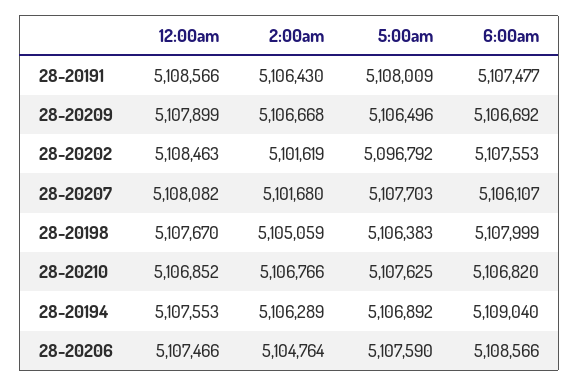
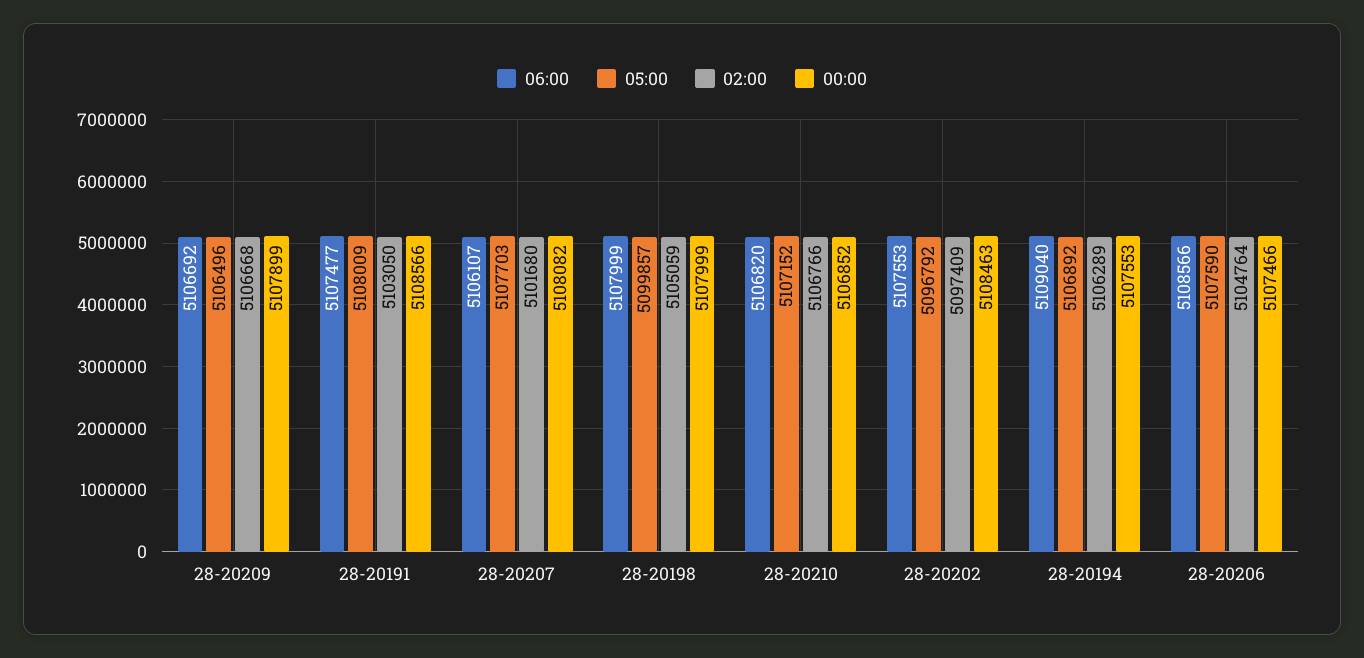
2:00am, 28-20191: 5106430 -> 5103050
2:00am, 28-20202: 5101619 -> 5097409
12:00am, 28-20198: 5107670 -> 5107999
5:00am, 28-20198: 5106383 -> 5099857
5:00am, 28-20210: 5107625 -> 5107152

